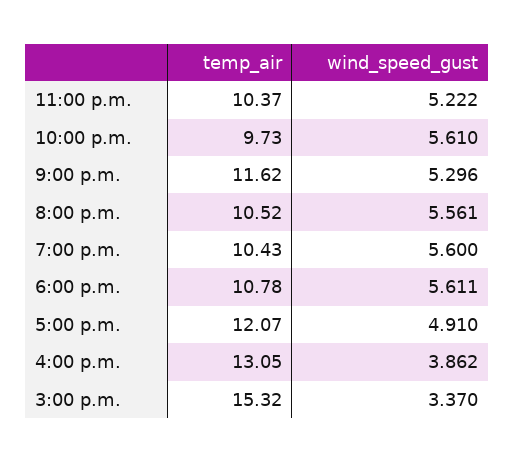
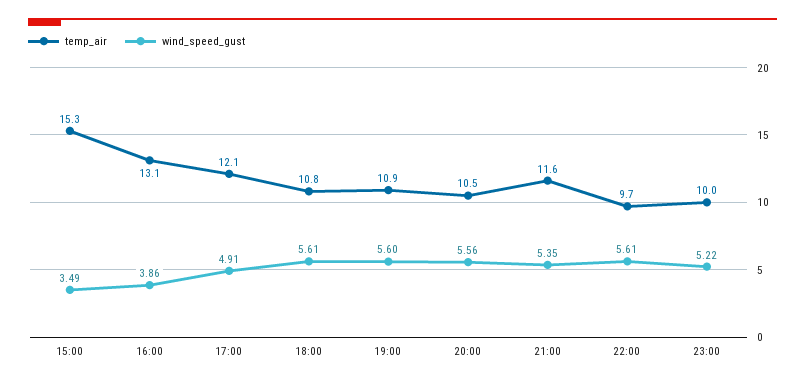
temp_air, 11:00 p.m.: 10.37 -> 10
wind_speed_gust, 9:00 p.m.: 5.296 -> 5.35
temp_air, 7:00 p.m.: 10.43 -> 10.9
wind_speed_gust, 3:00 p.m.: 3.37 -> 3.49

